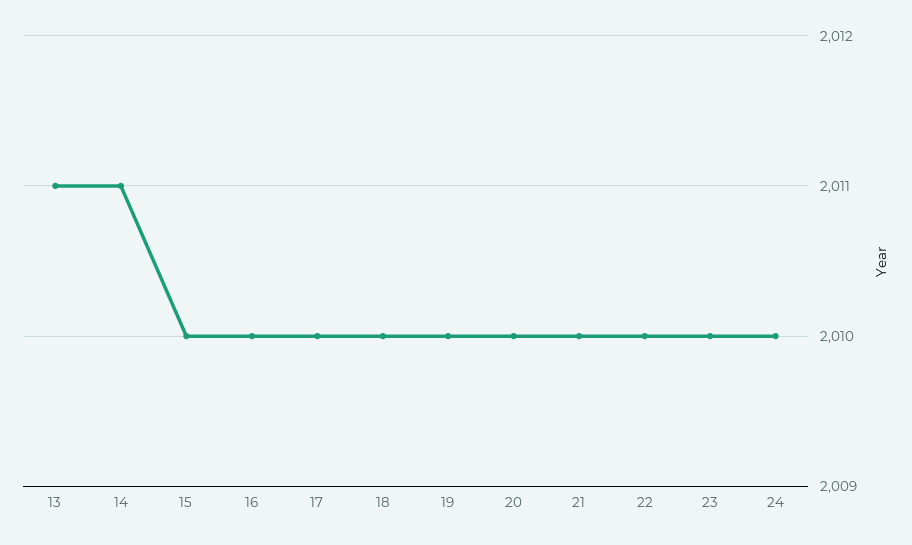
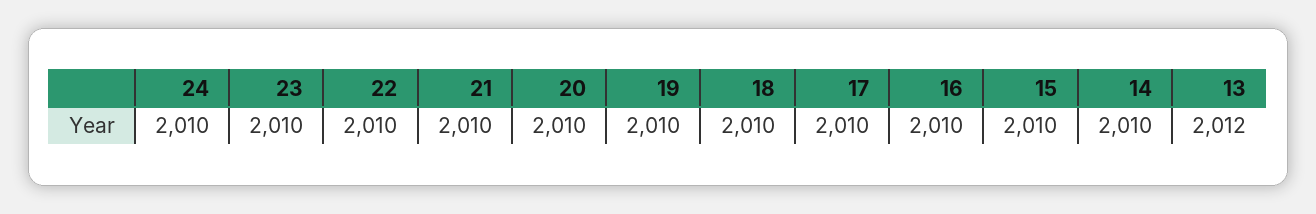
13: 2011 -> 2012
14: 2011 -> 2010

